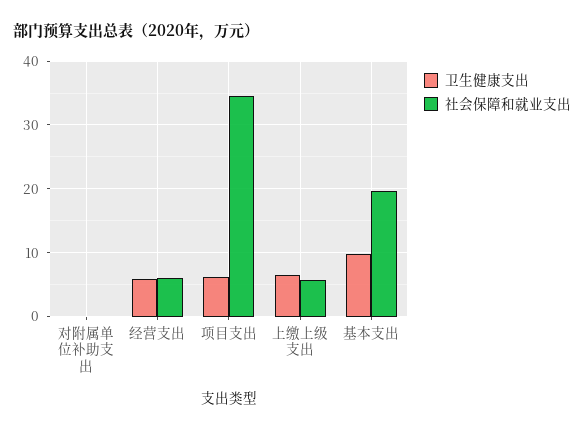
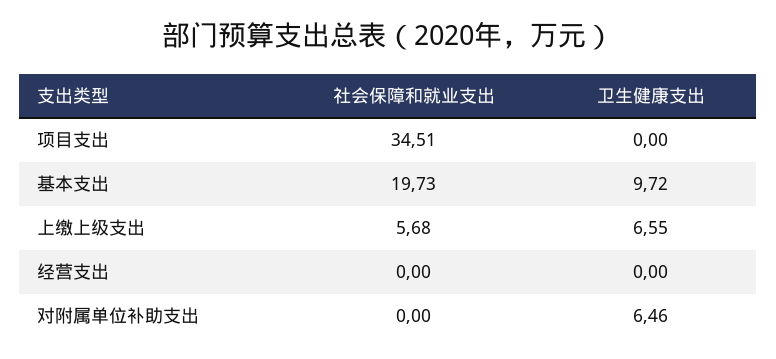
卫生健康支出, 对附属单位补助支出: 0 -> 6.46
卫生健康支出, 经营支出: 6 -> 0
社会保障和就业支出, 经营支出: 6 -> 0
卫生健康支出, 项目支出: 6 -> 0

